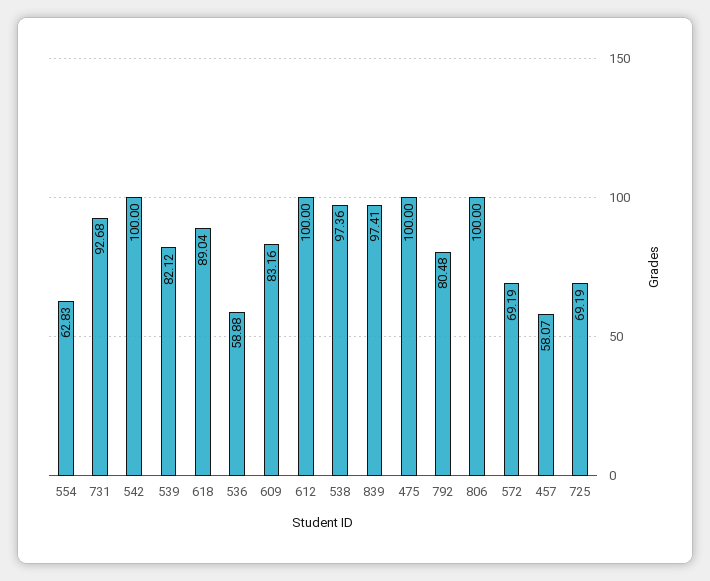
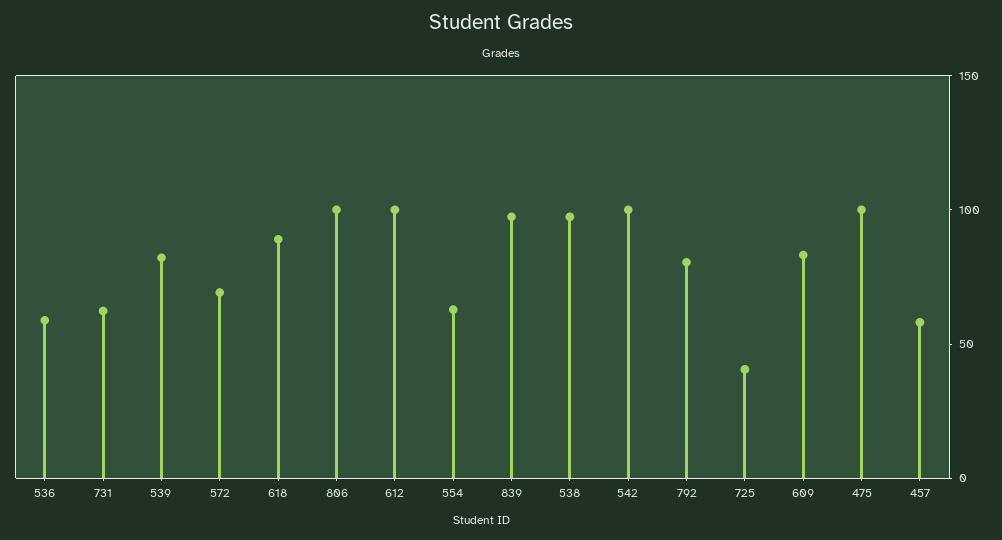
731: 92.68 -> 60
725: 69.19 -> 40

